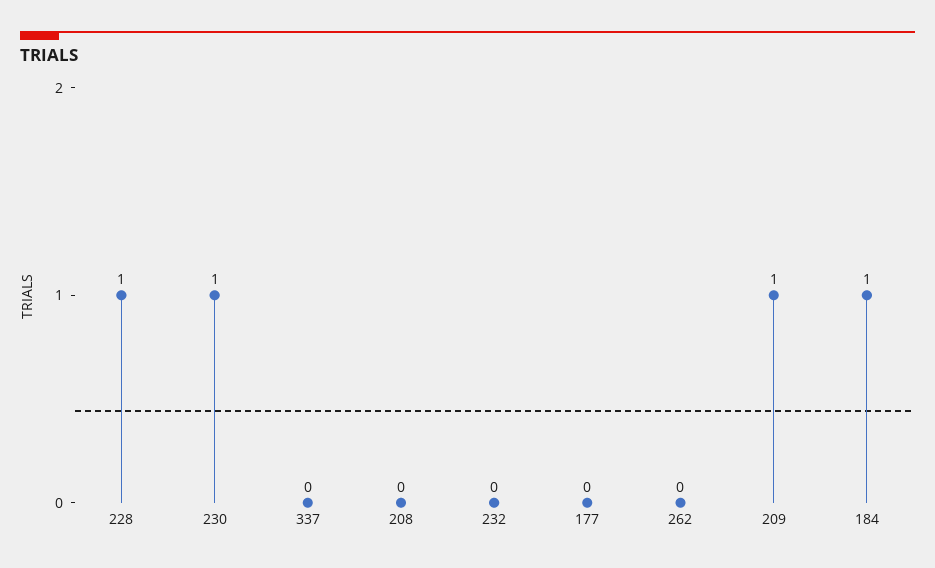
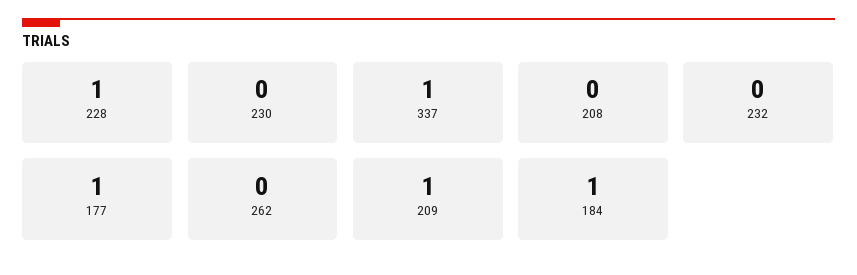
230: 1 -> 0
337: 0 -> 1
177: 0 -> 1

